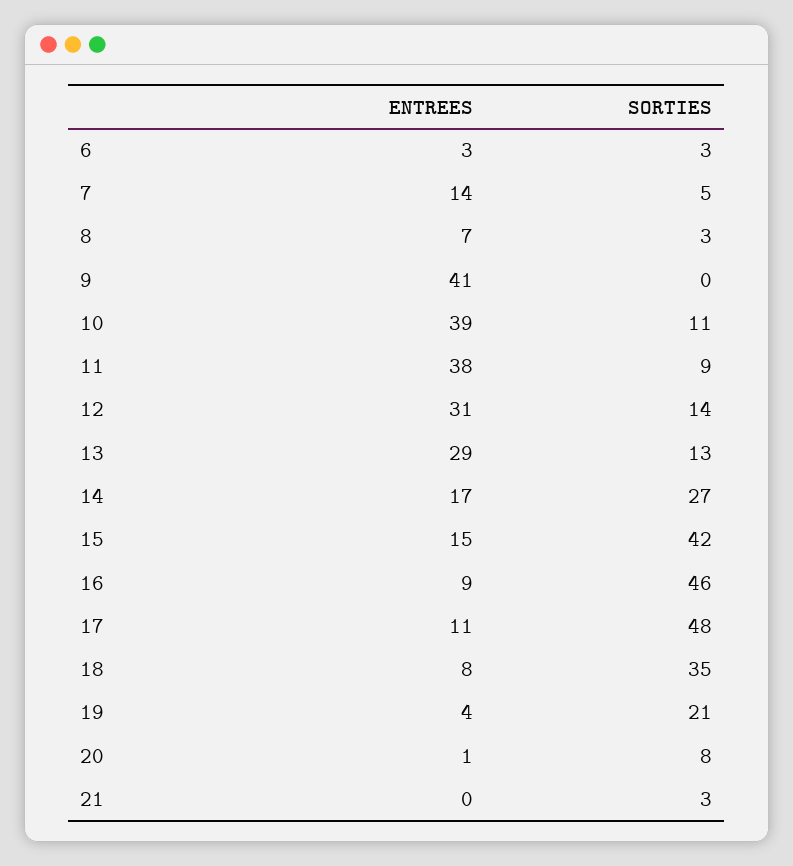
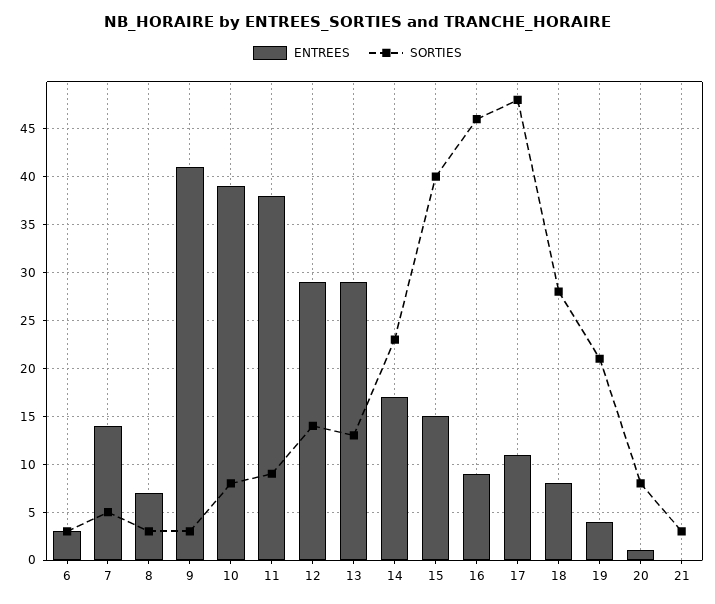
SORTIES, 9: 0 -> 3
SORTIES, 10: 11 -> 8
ENTREES, 12: 31 -> 29
SORTIES, 14: 27 -> 23
SORTIES, 15: 42 -> 40
SORTIES, 18: 35 -> 28

